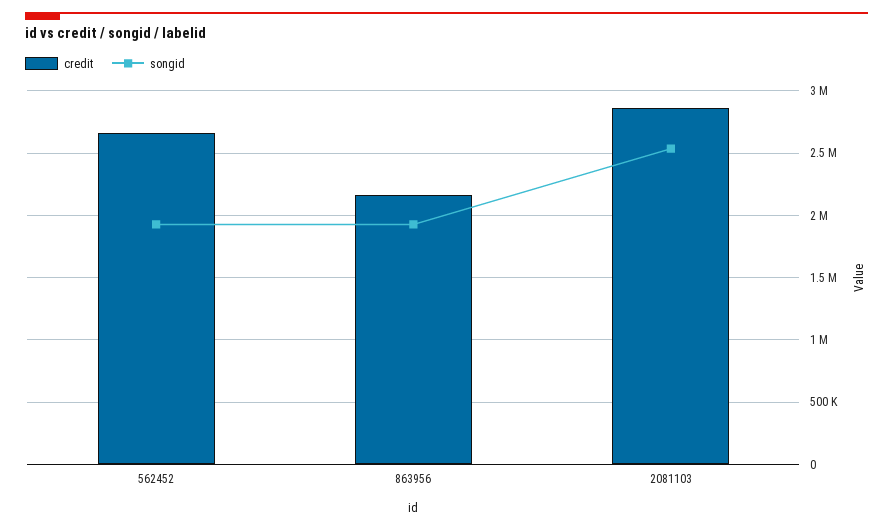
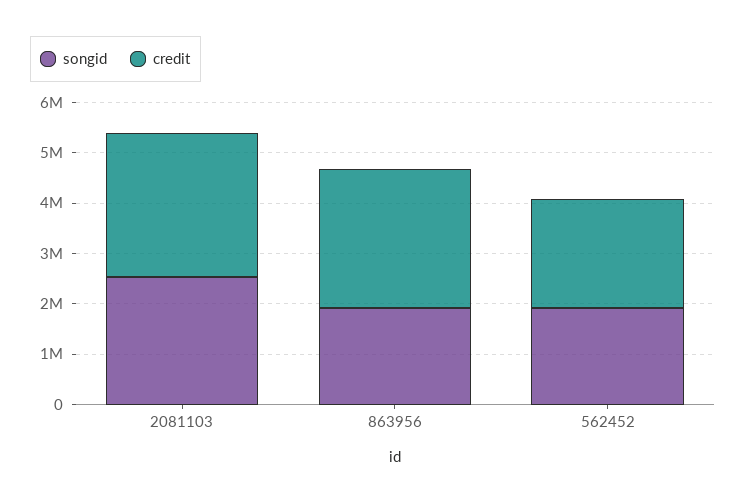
credit, 562452: 2650000 -> 2200000
credit, 863956: 2150000 -> 2800000

